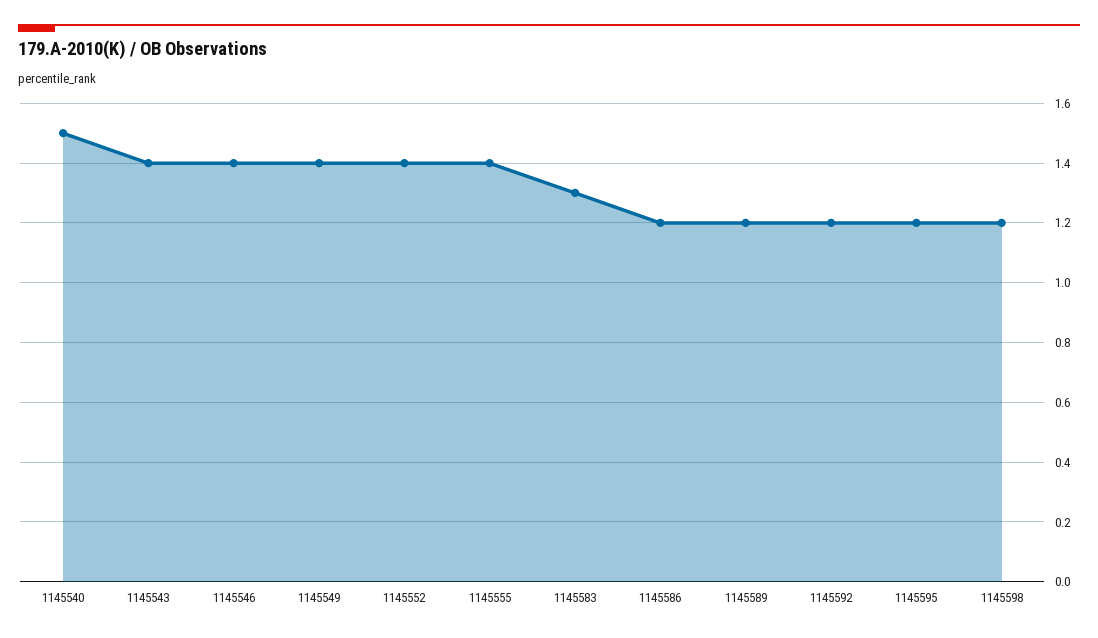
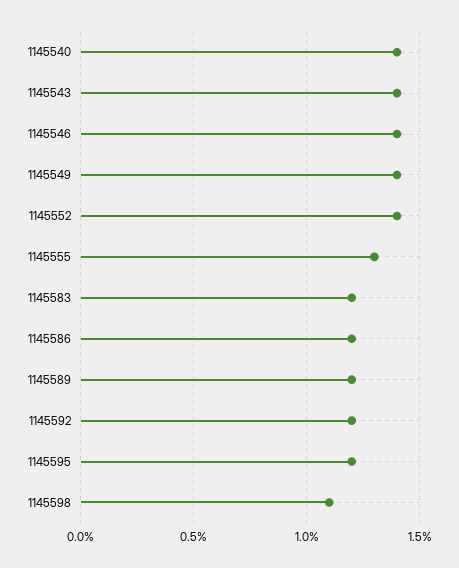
1145540: 1.5 -> 1.4
1145555: 1.4 -> 1.3
1145583: 1.3 -> 1.2
1145598: 1.2 -> 1.1

